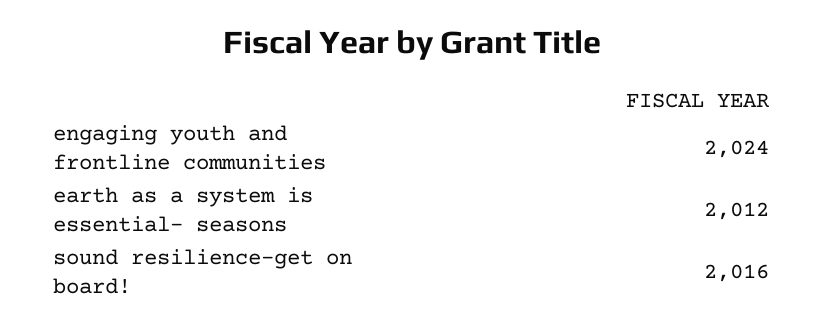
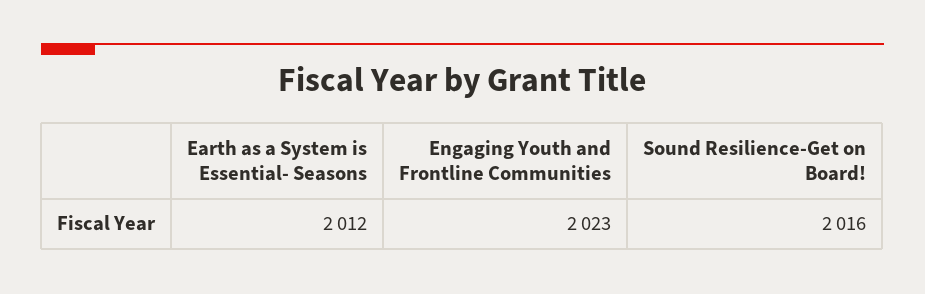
engaging youth and frontline communities: 2024 -> 2023

